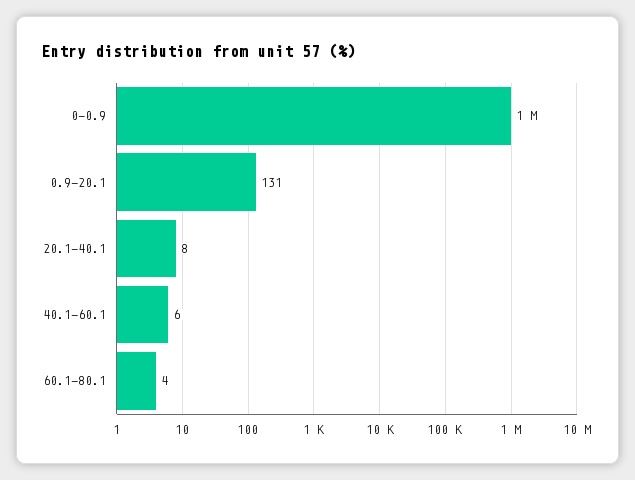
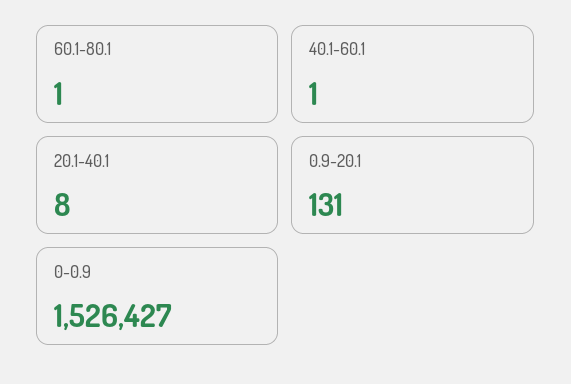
0-0.9: 1000000 -> 1526427
40.1-60.1: 6 -> 1
60.1-80.1: 4 -> 1

